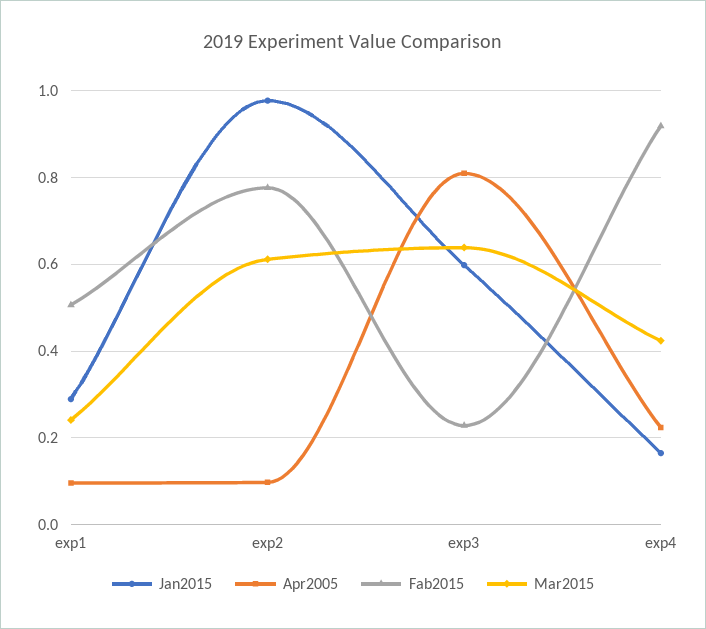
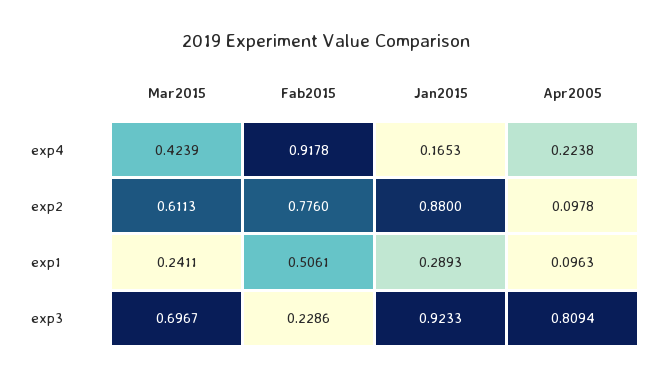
Jan2015, exp2: 0.98 -> 0.88
Jan2015, exp3: 0.6 -> 0.9233
Mar2015, exp3: 0.64 -> 0.6967

